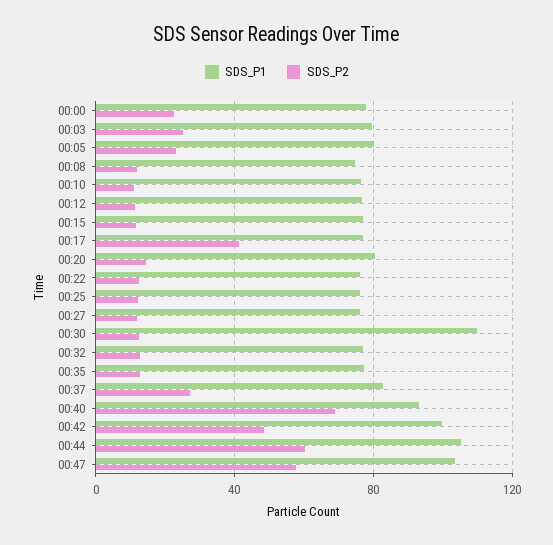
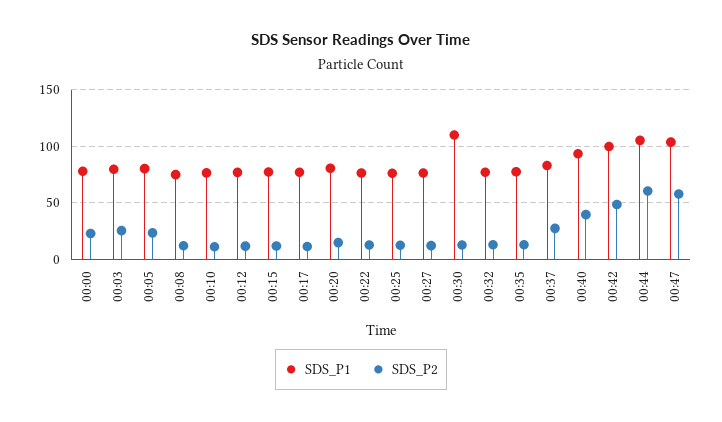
SDS_P2, 00:17: 40 -> 10
SDS_P2, 00:40: 70 -> 40

